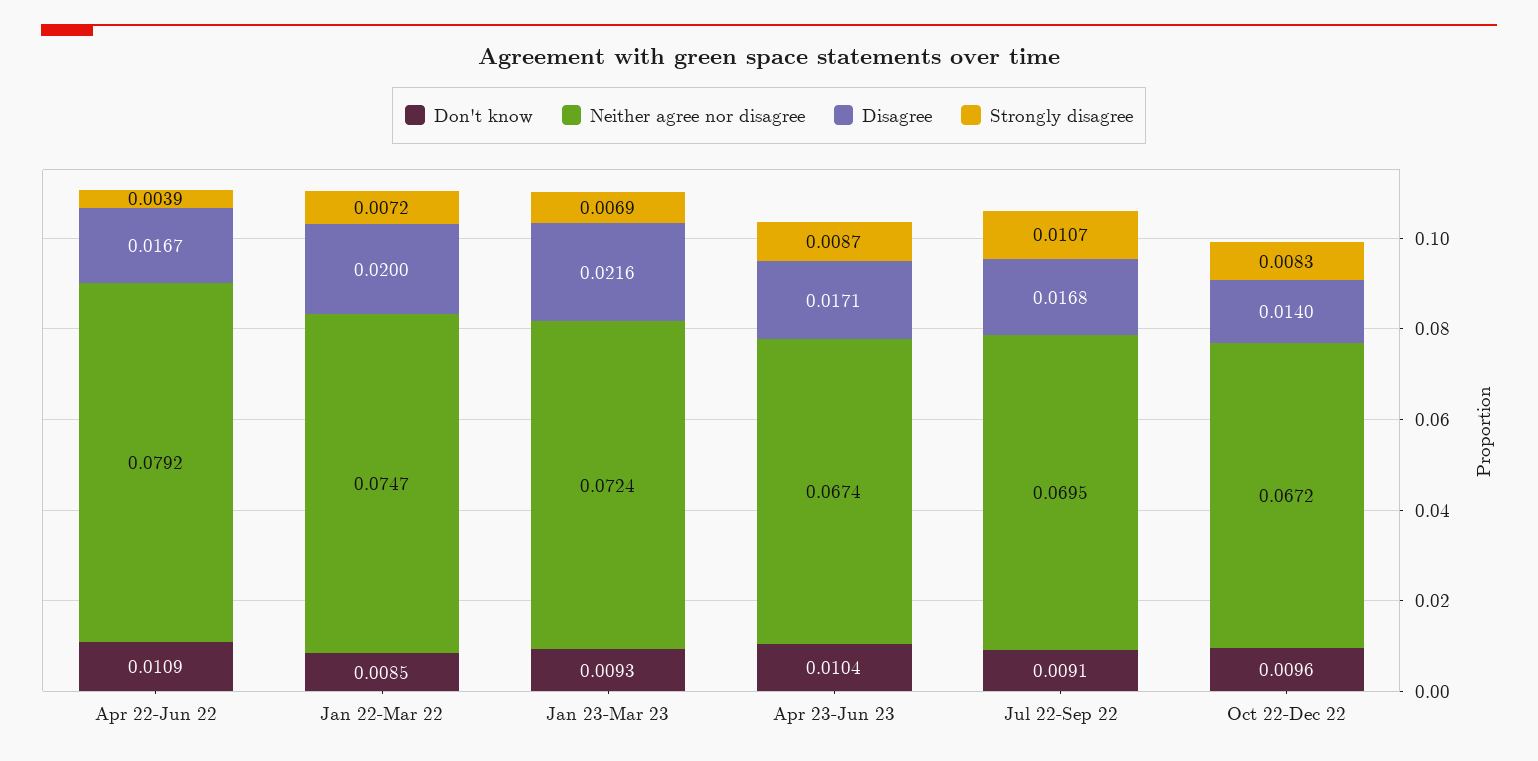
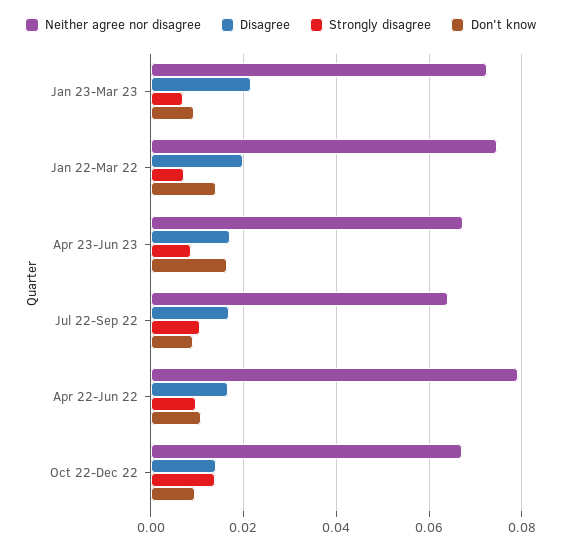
Strongly disagree, Apr 22-Jun 22: 0.0039 -> 0.01
Don't know, Jan 22-Mar 22: 0.0085 -> 0.014
Don't know, Apr 23-Jun 23: 0.0104 -> 0.016
Neither agree nor disagree, Jul 22-Sep 22: 0.0695 -> 0.064
Strongly disagree, Oct 22-Dec 22: 0.0083 -> 0.014

